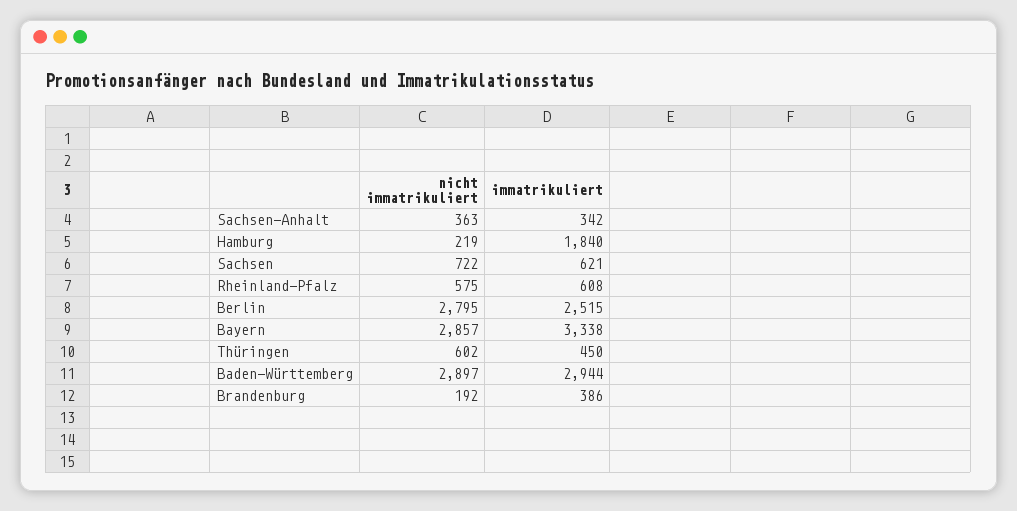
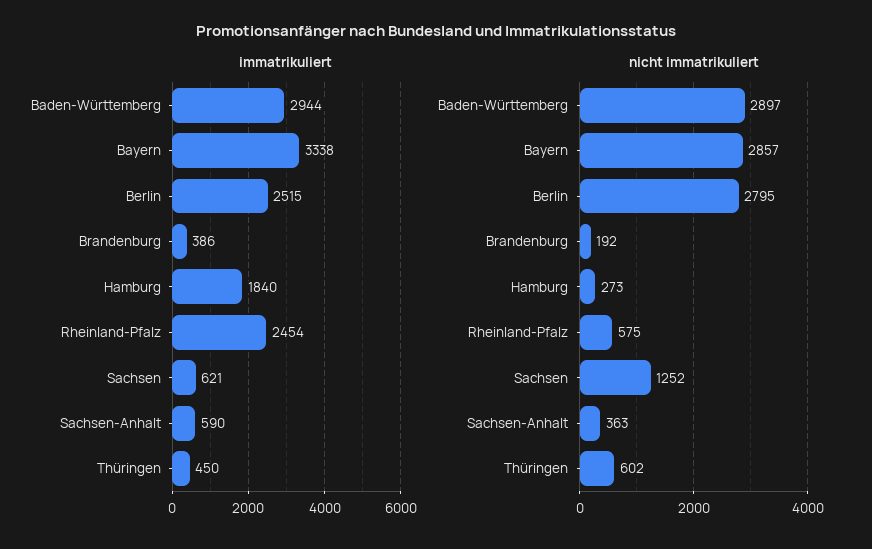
immatrikuliert, Sachsen-Anhalt: 342 -> 590
nicht immatrikuliert, Hamburg: 219 -> 273
nicht immatrikuliert, Sachsen: 722 -> 1252
immatrikuliert, Rheinland-Pfalz: 608 -> 2454

